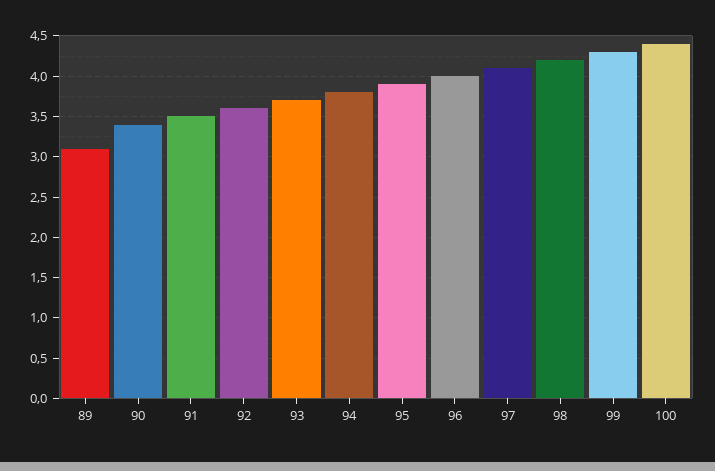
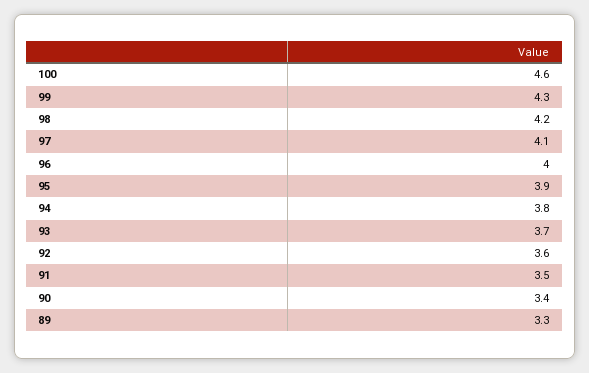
89: 3.1 -> 3.3
100: 4.4 -> 4.6

